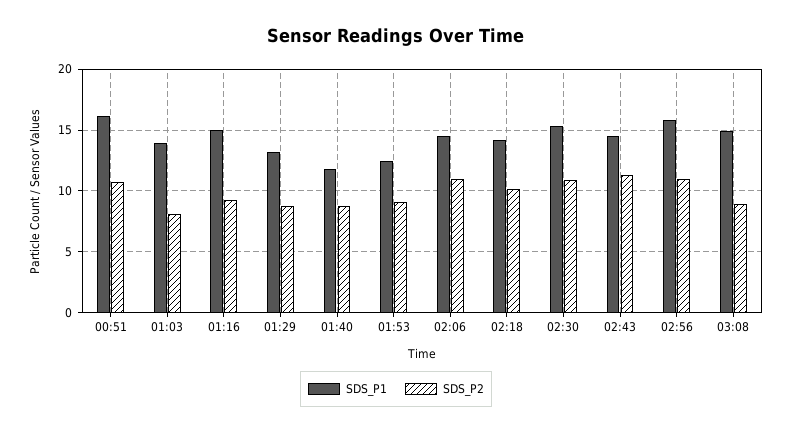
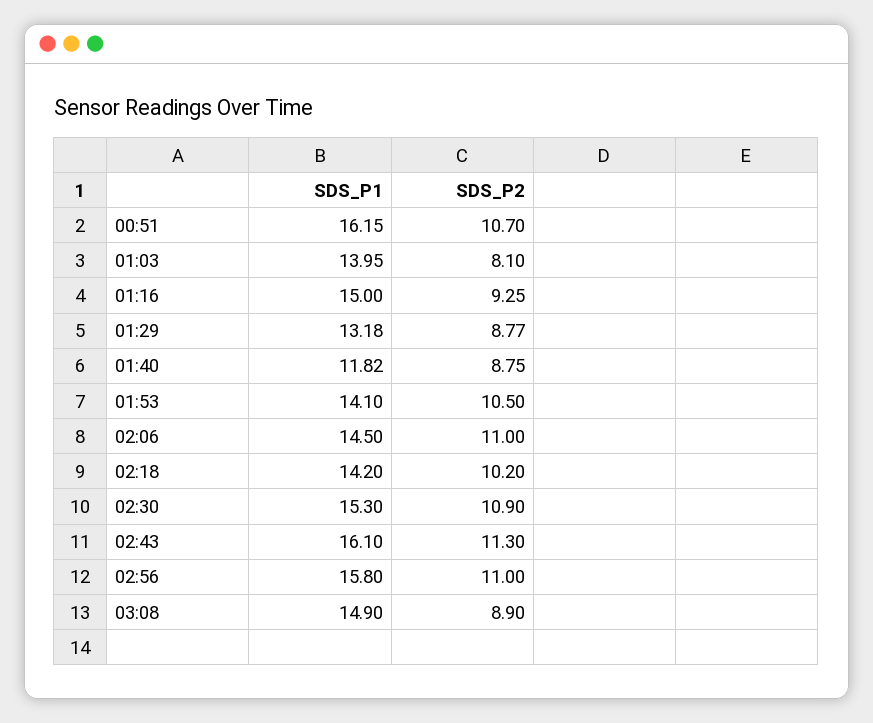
SDS_P1, 01:53: 12.5 -> 14.1
SDS_P2, 01:53: 9 -> 10.5
SDS_P1, 02:43: 14.5 -> 16.1

